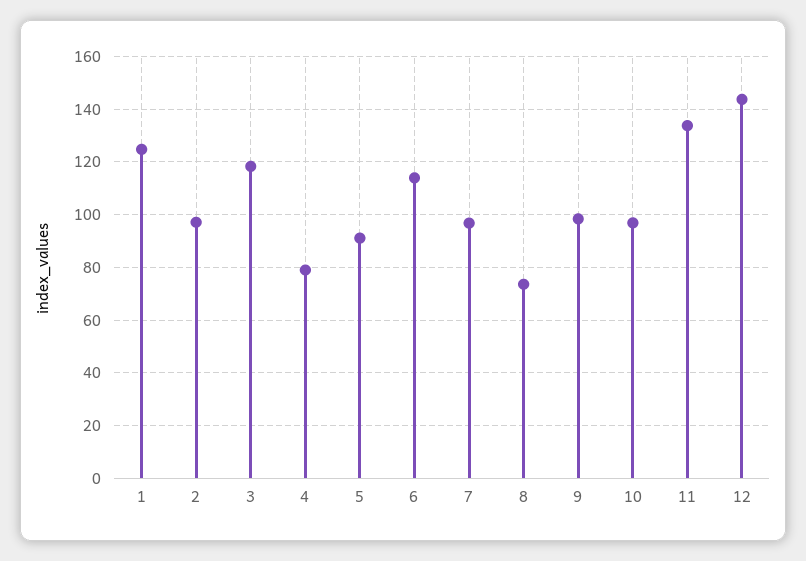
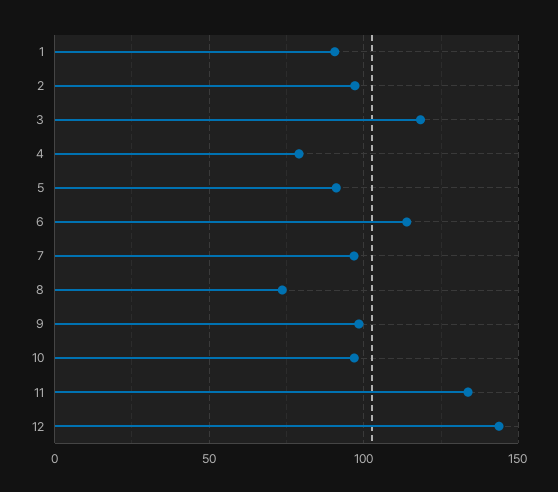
1: 125 -> 90

